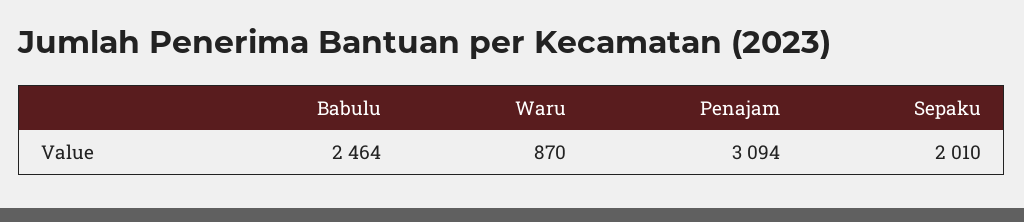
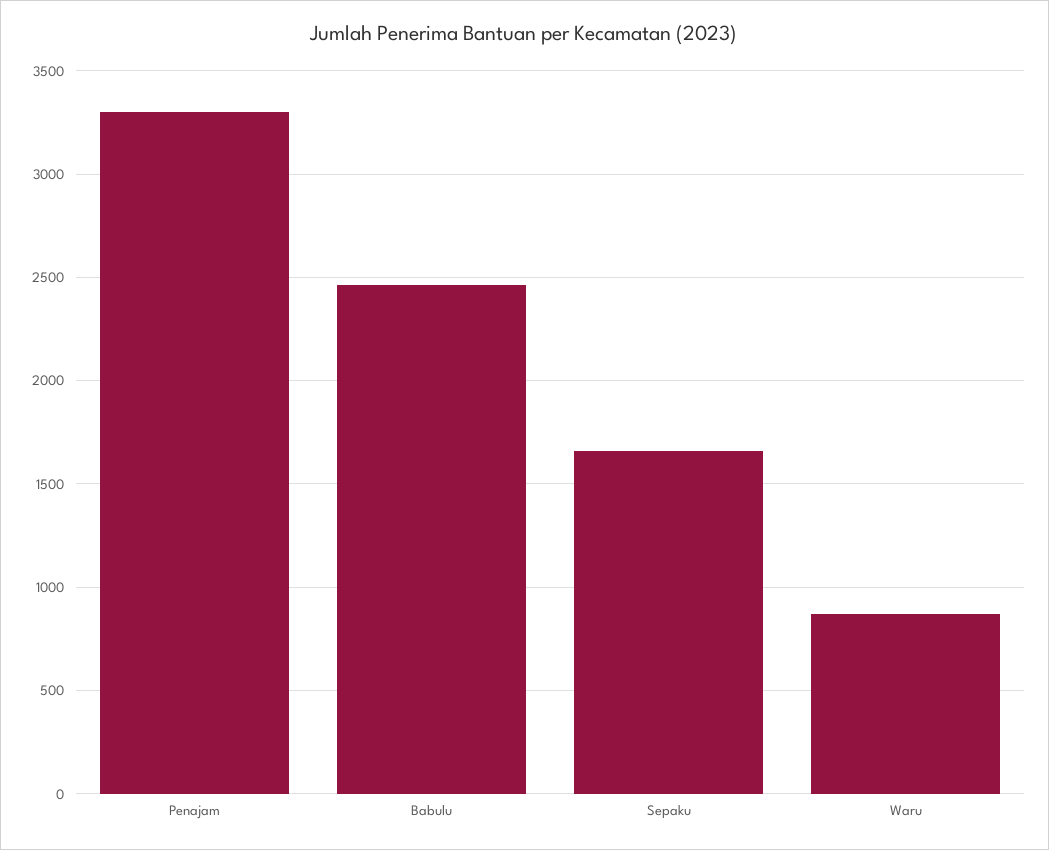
Penajam: 3094 -> 3300
Sepaku: 2010 -> 1650

